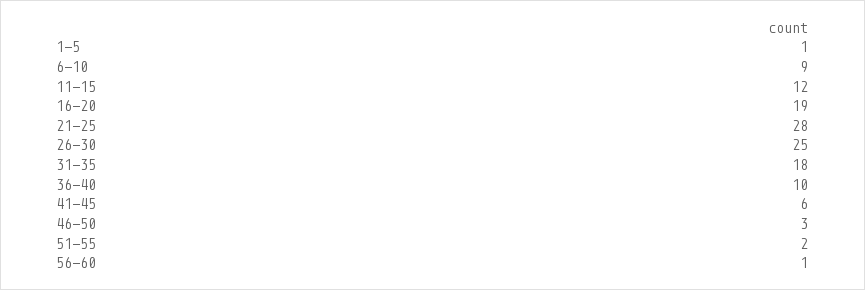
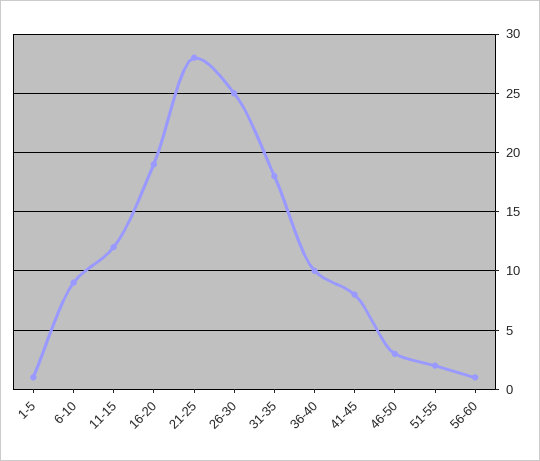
41-45: 6 -> 8

